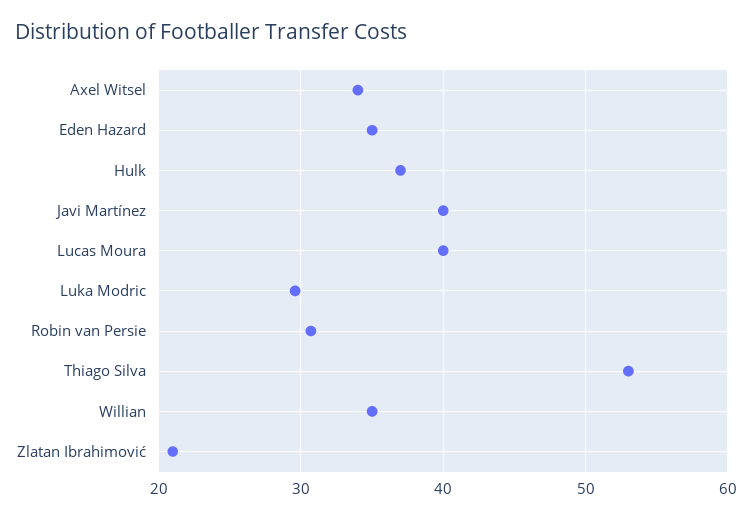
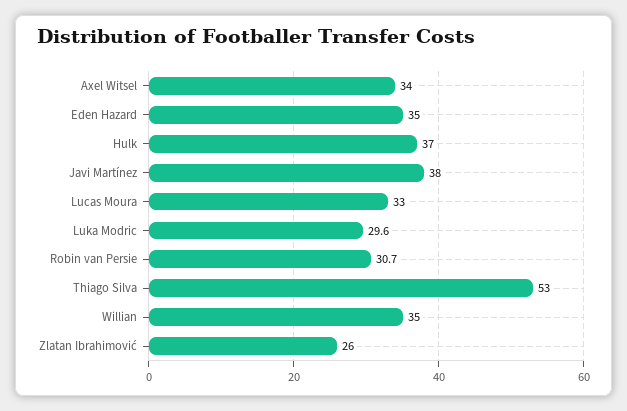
Javi Martínez: 40 -> 38
Lucas Moura: 40 -> 33
Zlatan Ibrahimović: 21 -> 26

